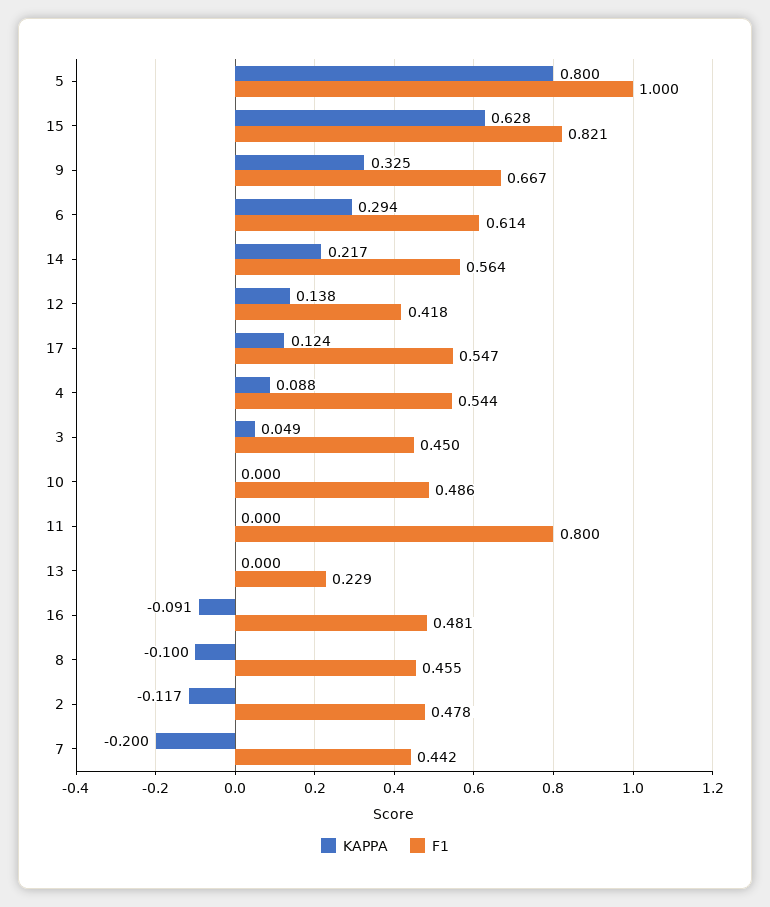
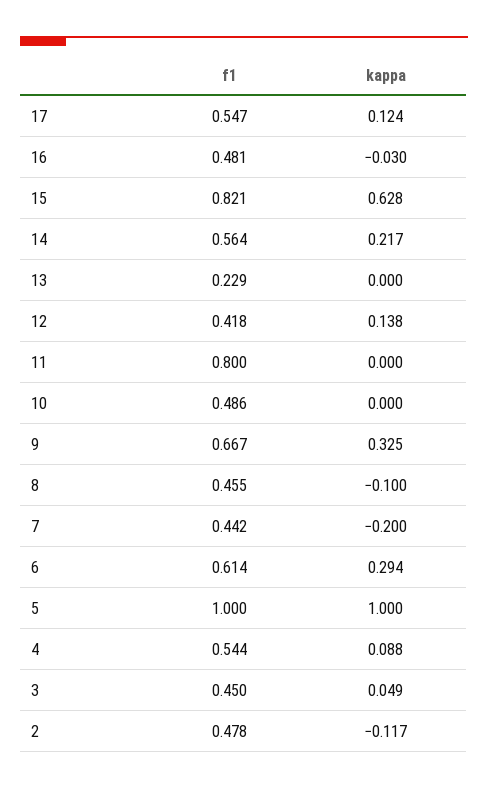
KAPPA, 5: 0.8 -> 1
KAPPA, 16: -0.091 -> -0.03

